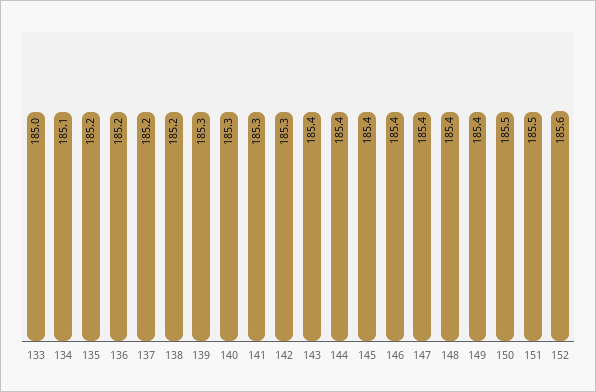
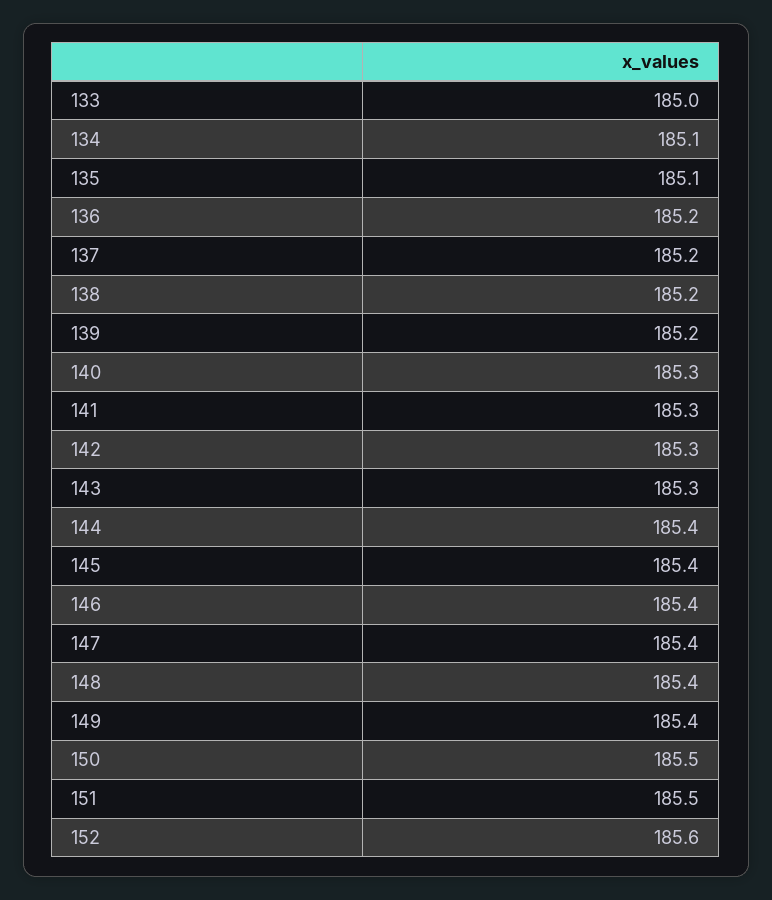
135: 185.2 -> 185.1
139: 185.3 -> 185.2
143: 185.4 -> 185.3

